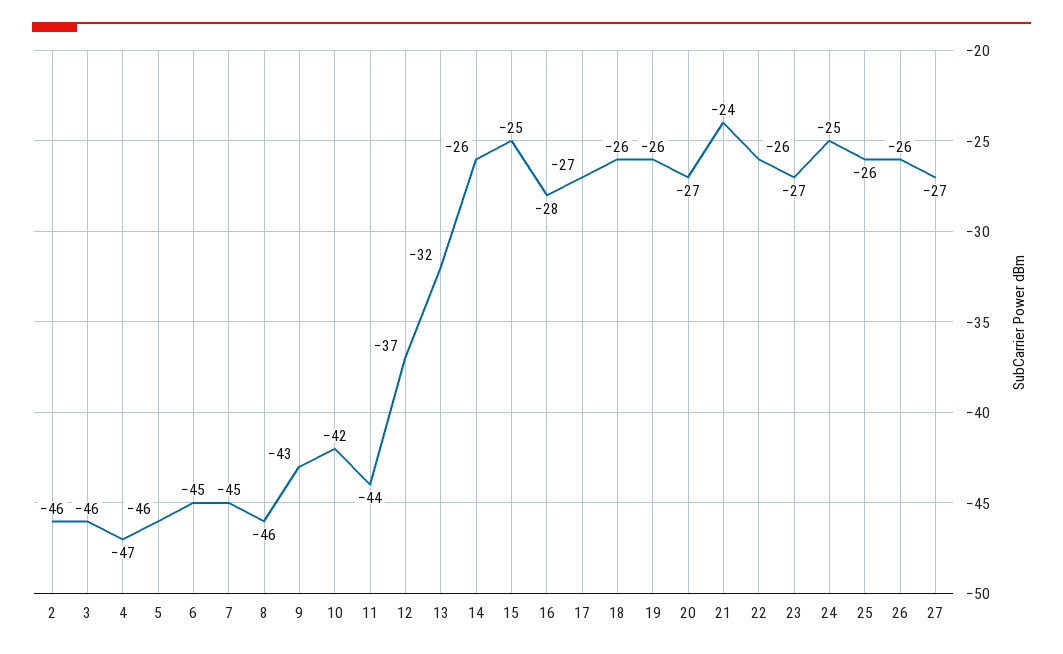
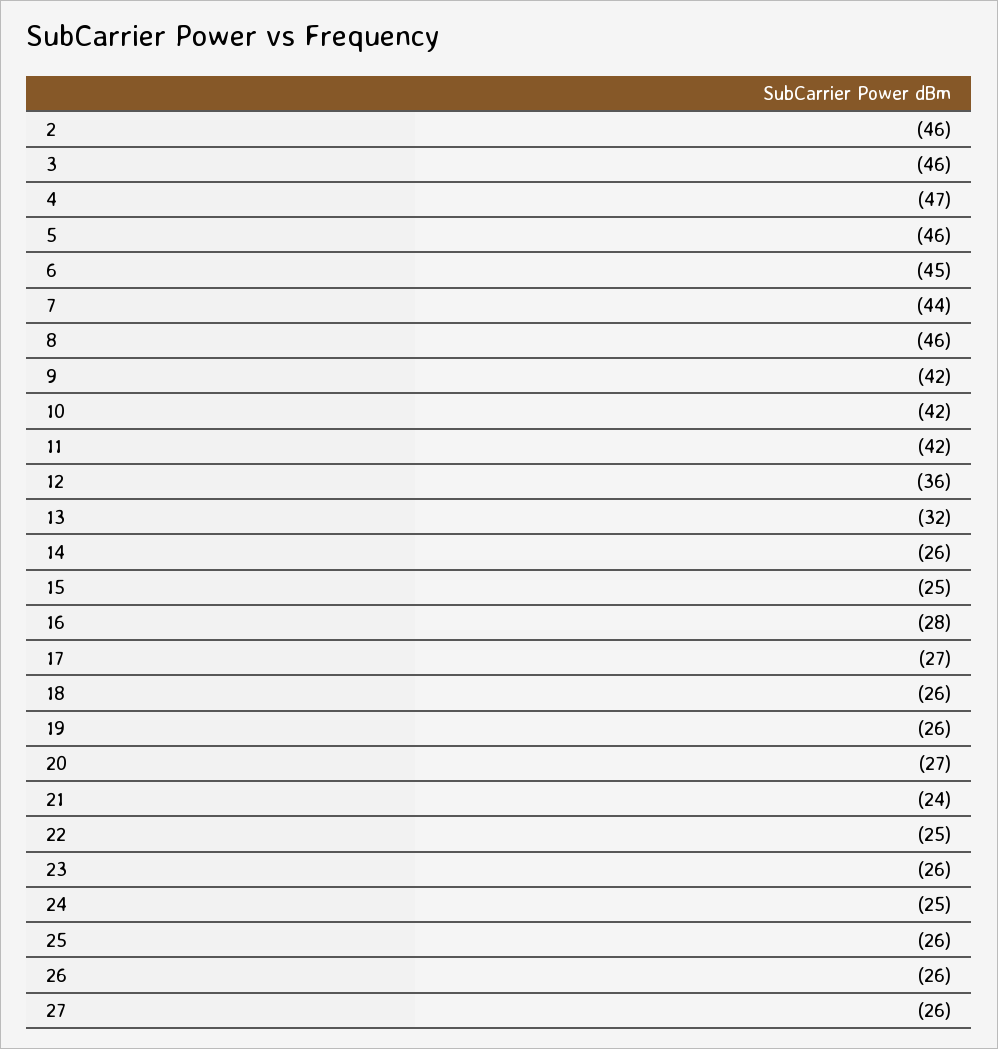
7: -45 -> -44
9: -43 -> -42
11: -44 -> -42
12: -37 -> -36
22: -26 -> -25
23: -27 -> -26
27: -27 -> -26

